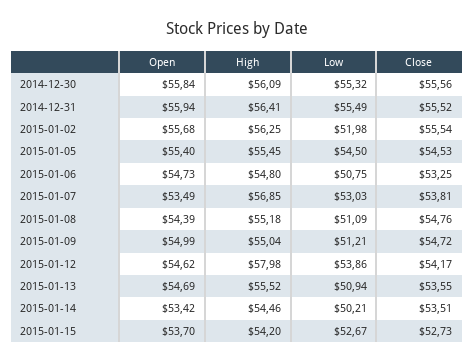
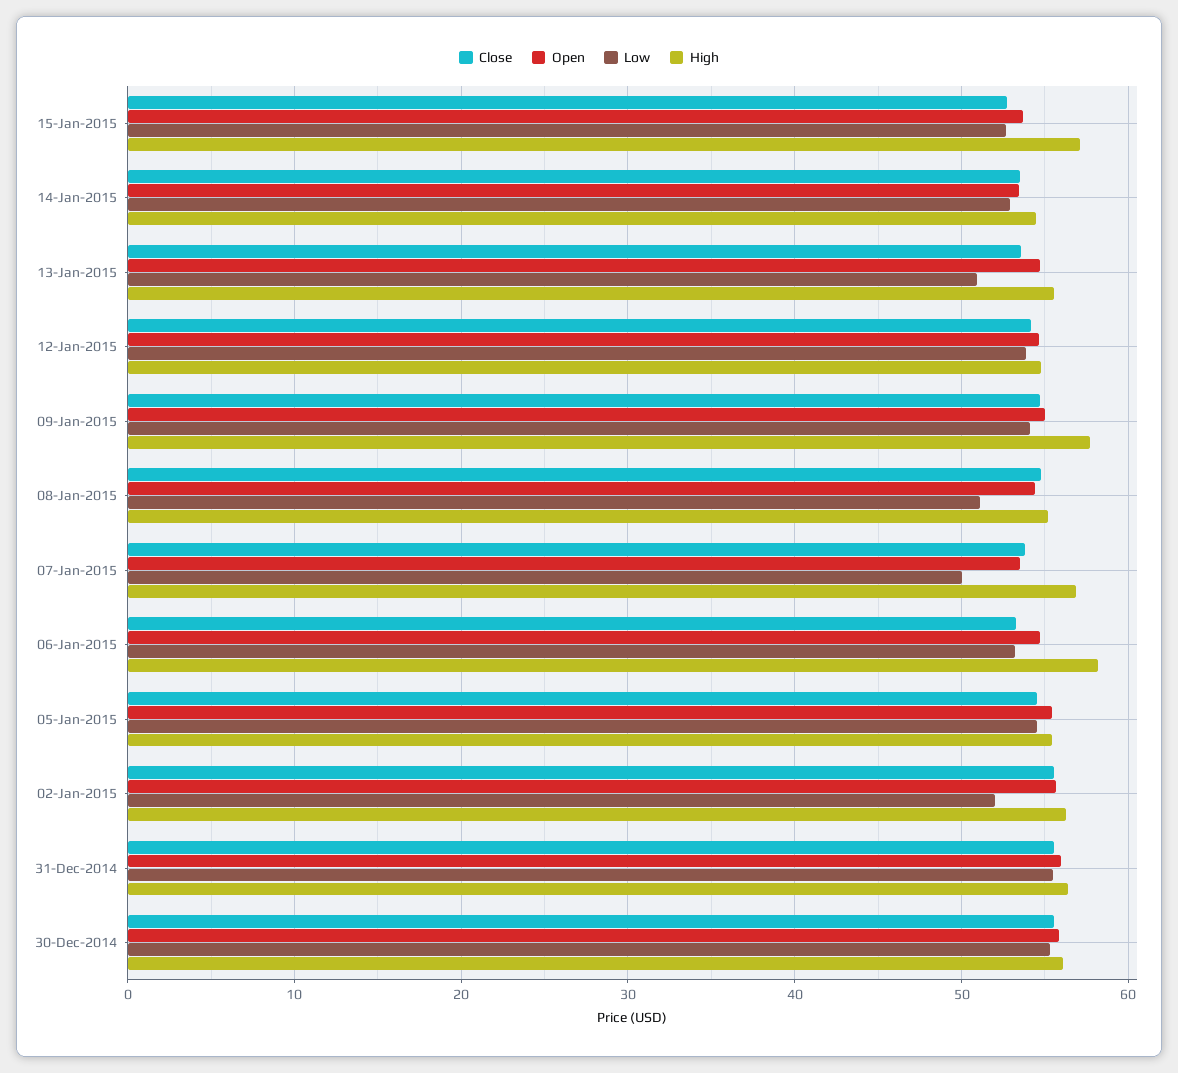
High, 2015-01-06: 54.8 -> 58
Low, 2015-01-06: 50.75 -> 53
Low, 2015-01-07: 53.03 -> 50
High, 2015-01-09: 55.04 -> 58
Low, 2015-01-09: 51.21 -> 54
High, 2015-01-12: 57.98 -> 55
Low, 2015-01-14: 50.21 -> 53
High, 2015-01-15: 54.2 -> 57

